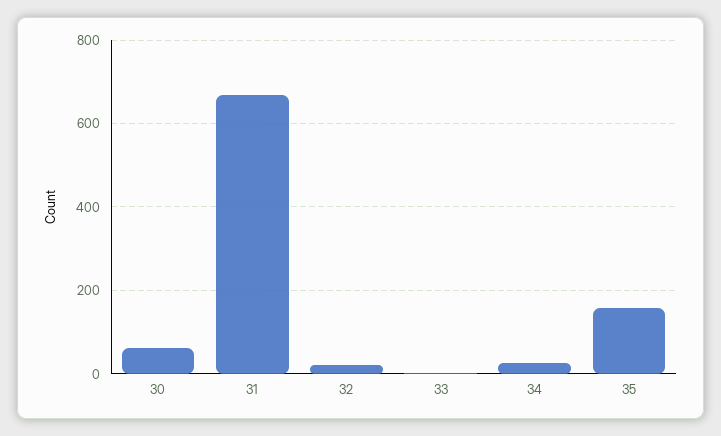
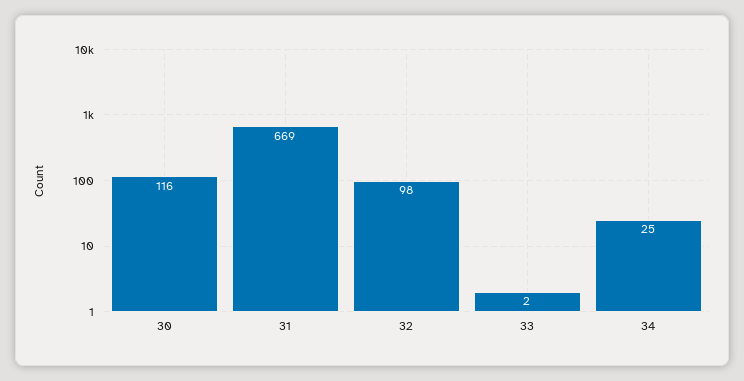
30: 60 -> 116
32: 20 -> 98
35: 160 -> none

